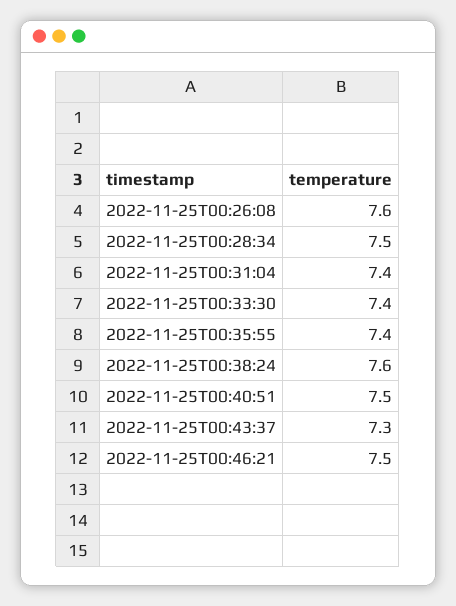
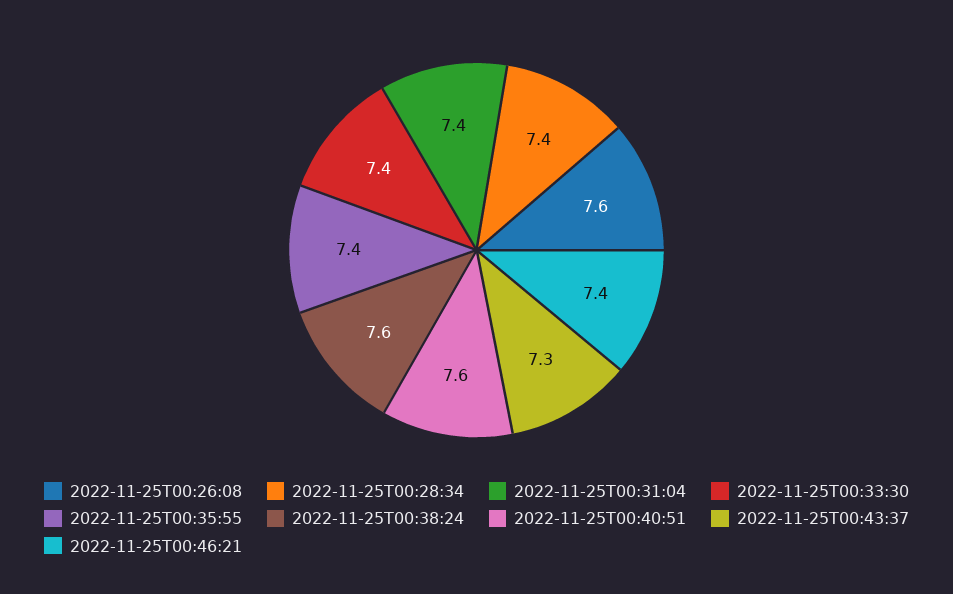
2022-11-25T00:28:34: 7.5 -> 7.4
2022-11-25T00:40:51: 7.5 -> 7.6
2022-11-25T00:46:21: 7.5 -> 7.4

